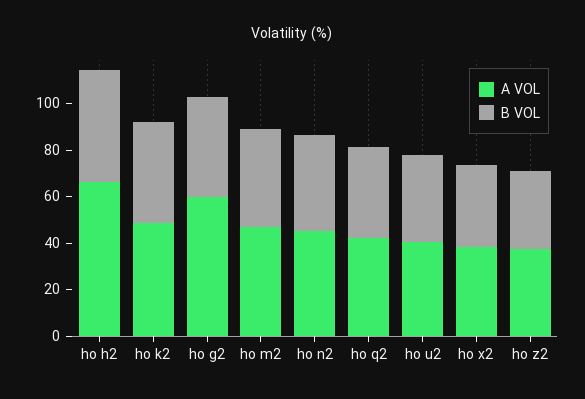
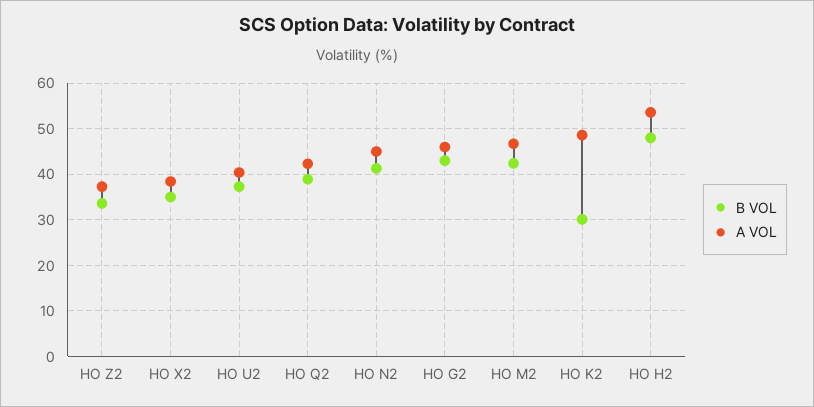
A VOL, ho h2: 65 -> 54
B VOL, ho k2: 45 -> 30
A VOL, ho g2: 60 -> 46

